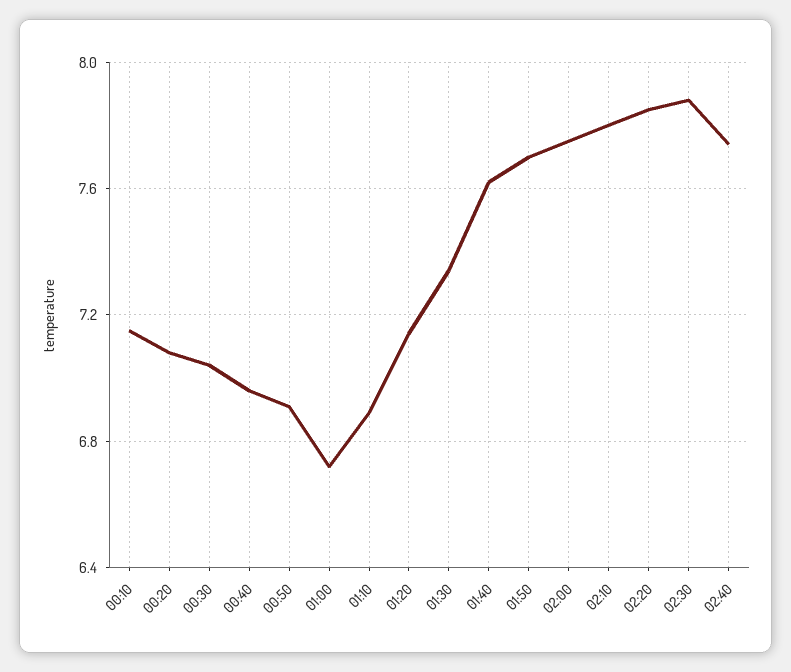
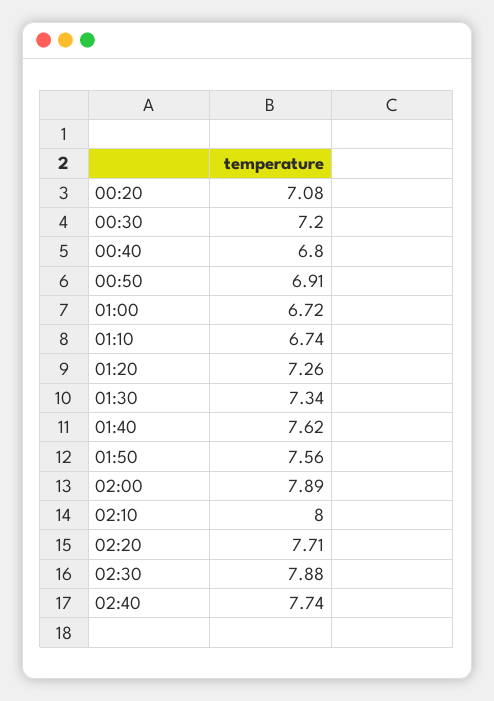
00:10: 7.15 -> none
00:30: 7.05 -> 7.2
00:40: 6.95 -> 6.8
01:10: 6.9 -> 6.74
01:20: 7.15 -> 7.26
01:50: 7.7 -> 7.56
02:00: 7.75 -> 7.89
02:10: 7.8 -> 8
02:20: 7.85 -> 7.71

